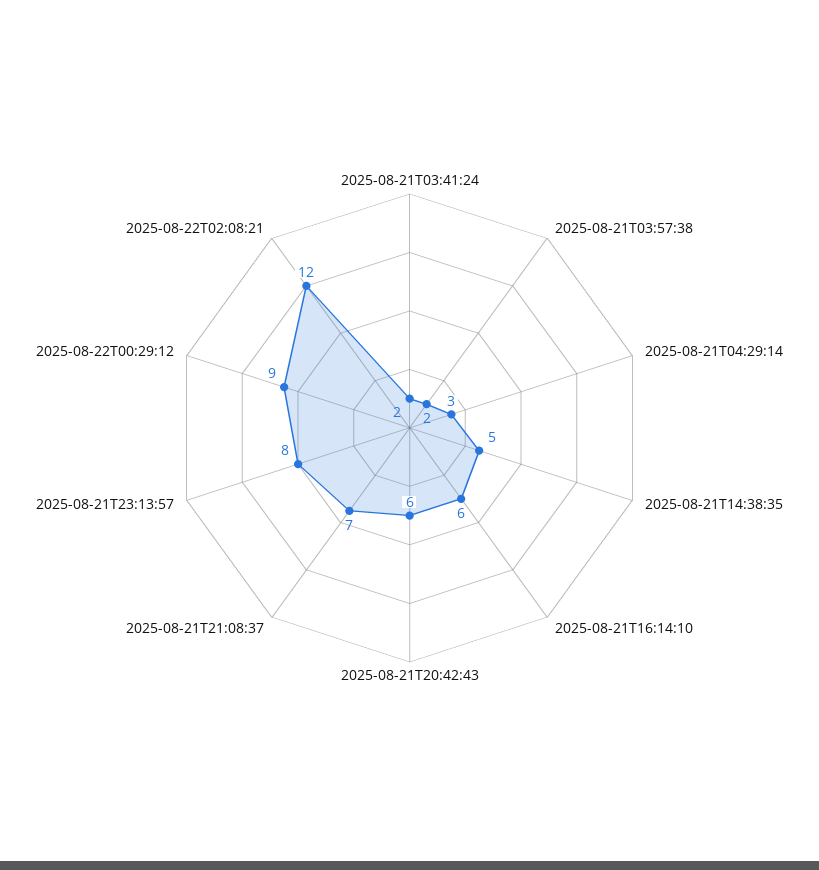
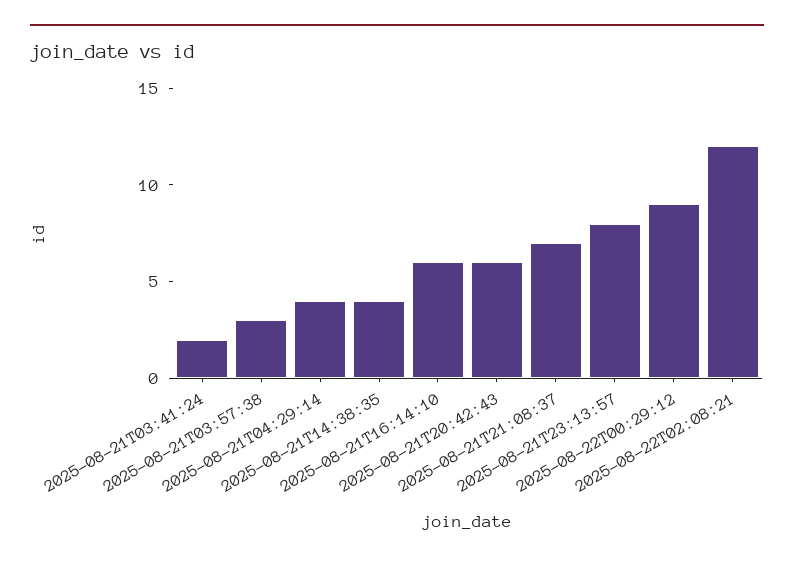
2025-08-21T03:57:38: 2 -> 3
2025-08-21T04:29:14: 3 -> 4
2025-08-21T14:38:35: 5 -> 4

